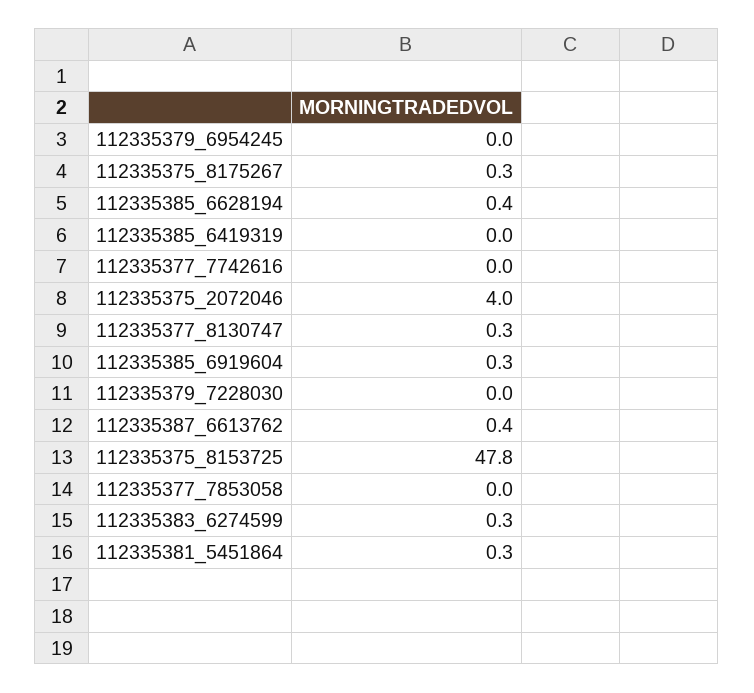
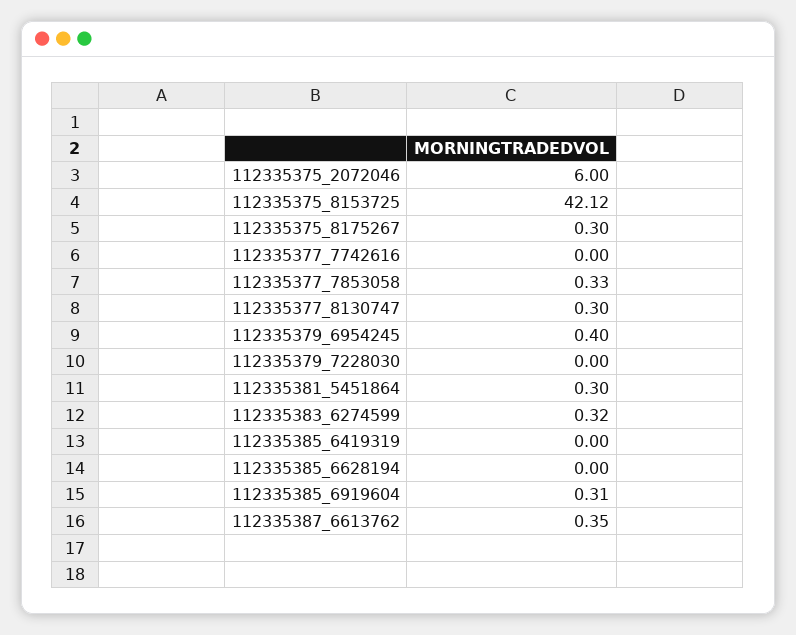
112335379_6954245: 0 -> 0.4
112335385_6628194: 0.4 -> 0
112335375_2072046: 4 -> 6
112335375_8153725: 47.8 -> 42.12
112335377_7853058: 0 -> 0.33

